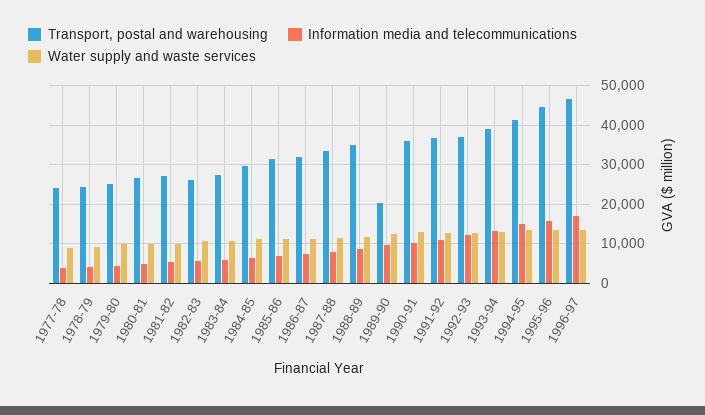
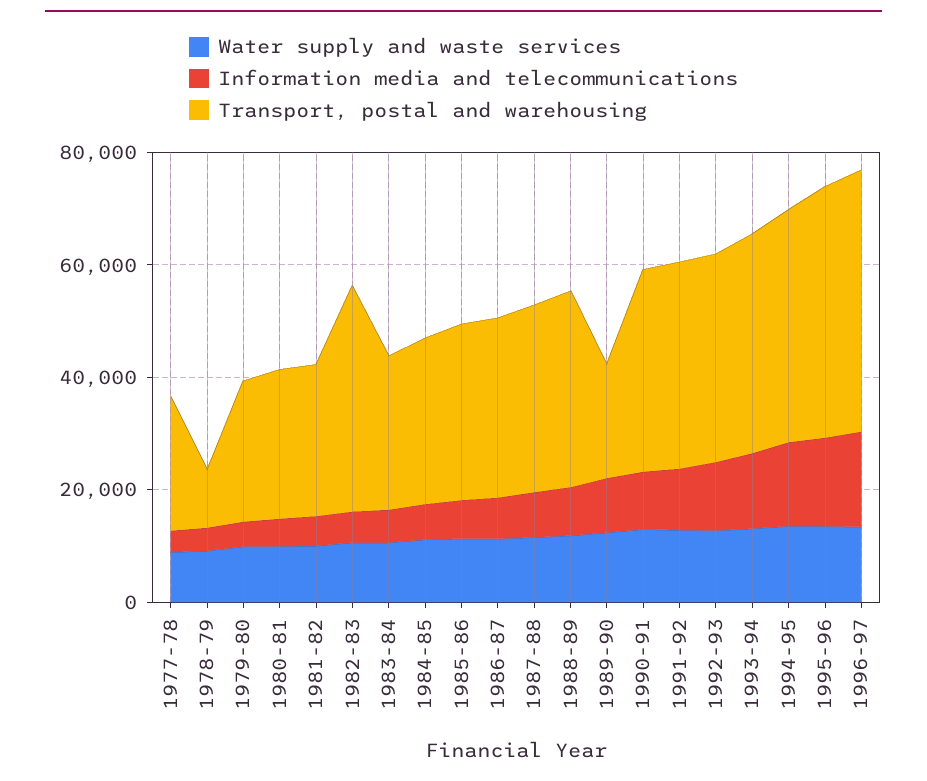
Transport, postal and warehousing, 1978-79: 24000 -> 10000
Transport, postal and warehousing, 1982-83: 26000 -> 40000

